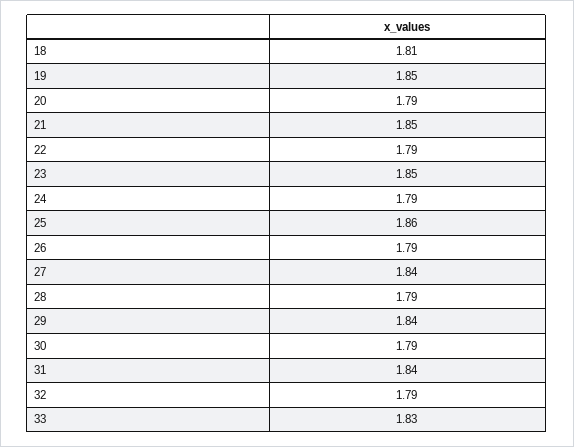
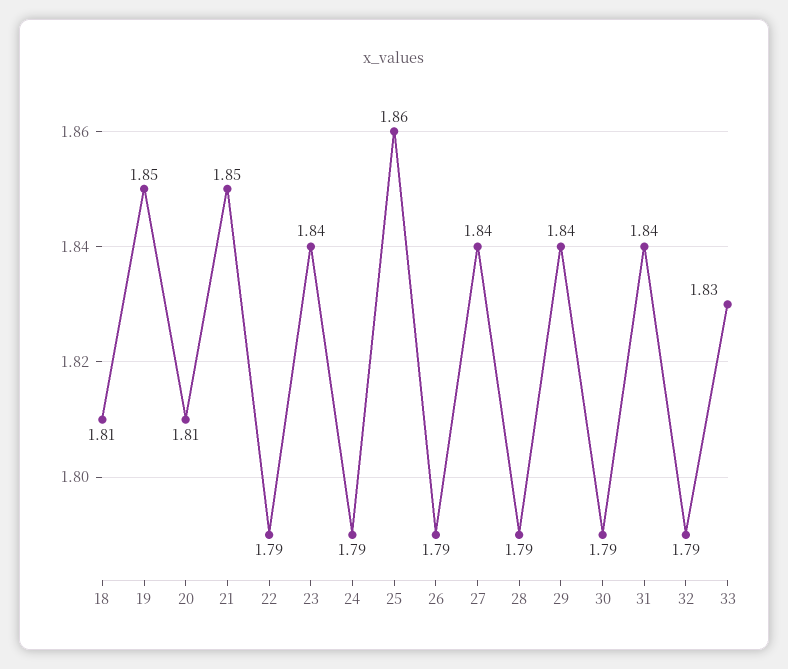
20: 1.79 -> 1.81
23: 1.85 -> 1.84

